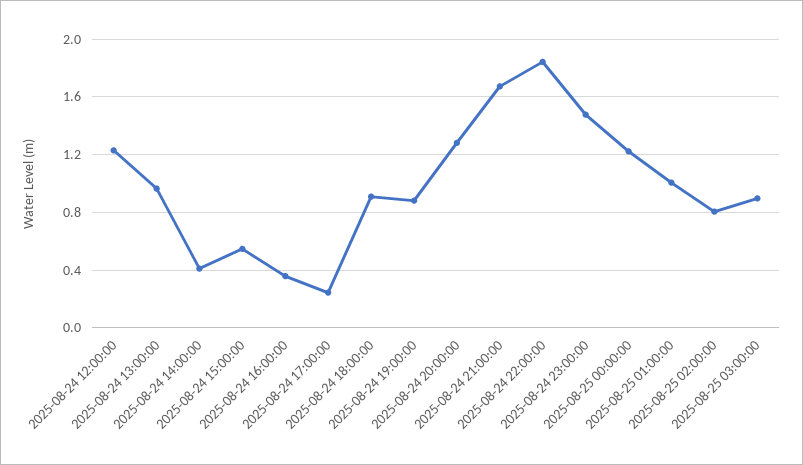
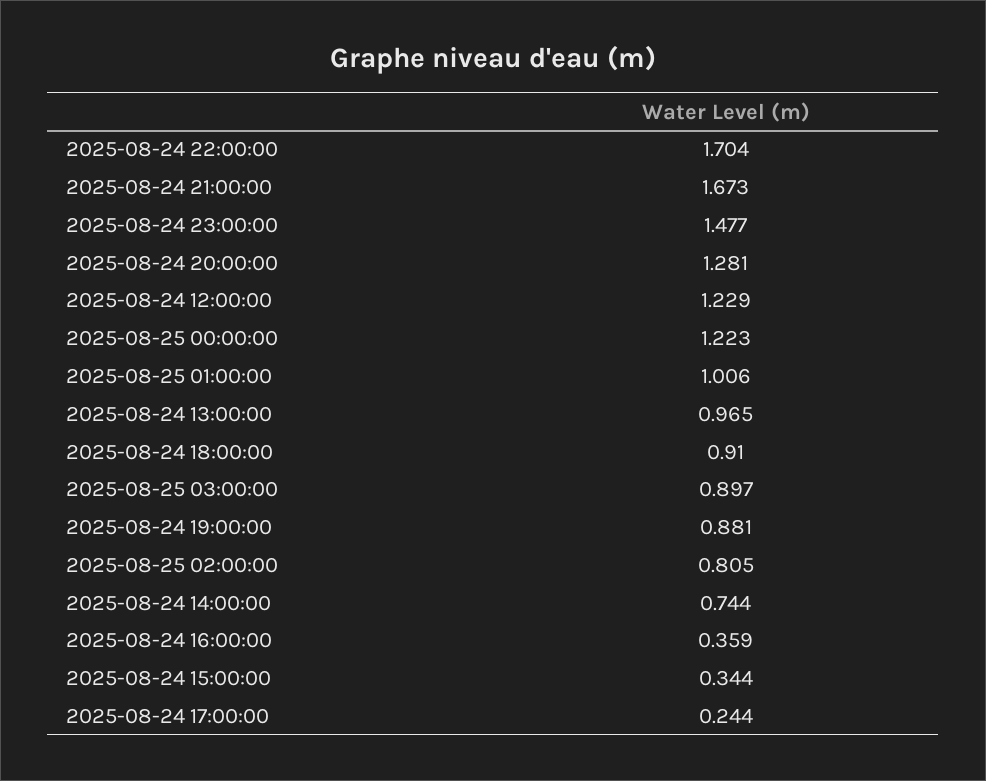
2025-08-24 14:00:00: 0.4 -> 0.744
2025-08-24 15:00:00: 0.55 -> 0.344
2025-08-24 22:00:00: 1.85 -> 1.704

